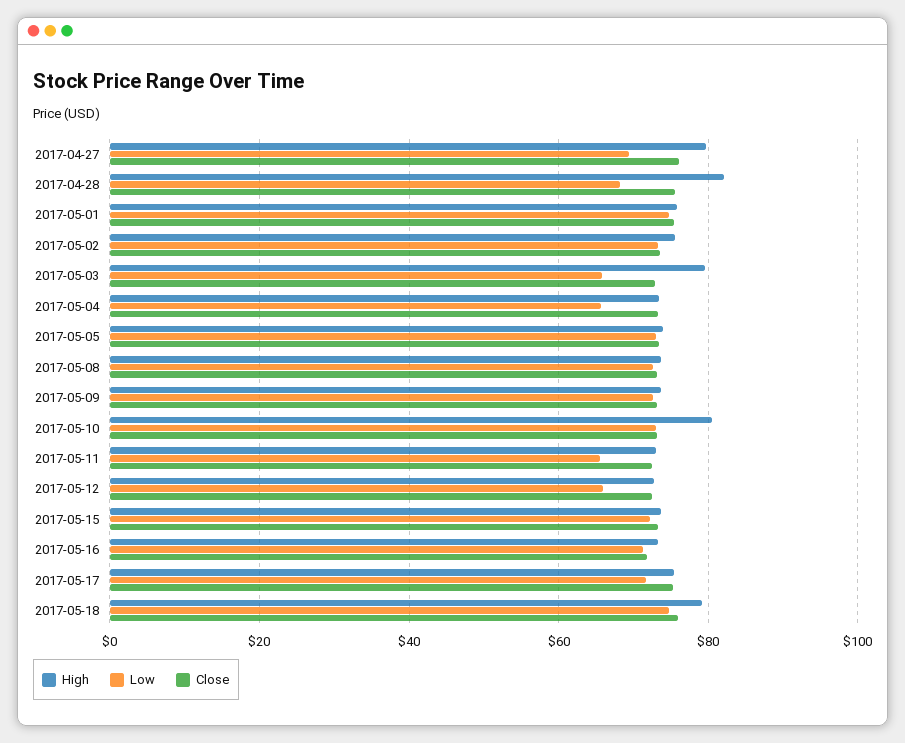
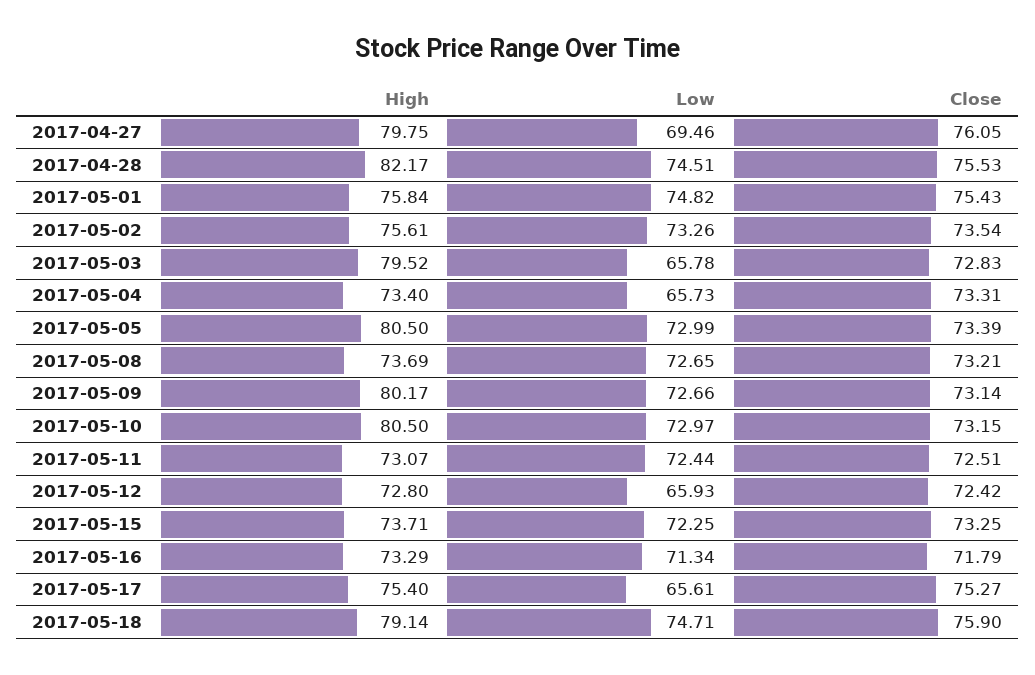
Low, 2017-04-28: 68 -> 74.51
High, 2017-05-05: 74 -> 80.5
High, 2017-05-09: 74 -> 80.17
Low, 2017-05-11: 66 -> 72.44
Low, 2017-05-17: 72 -> 65.61

